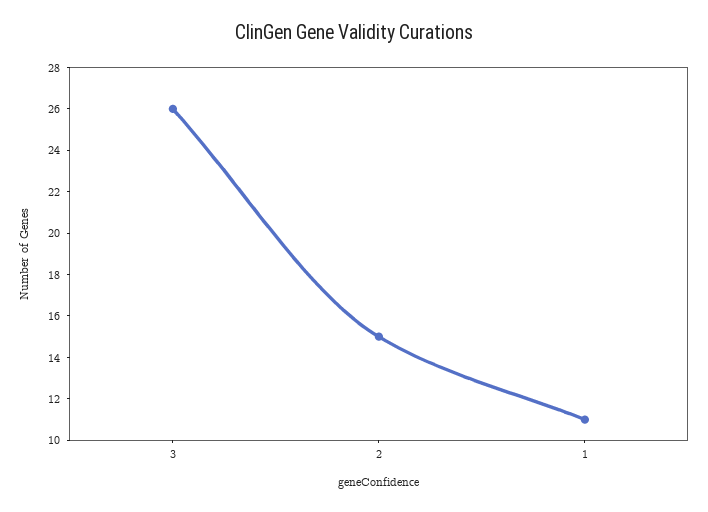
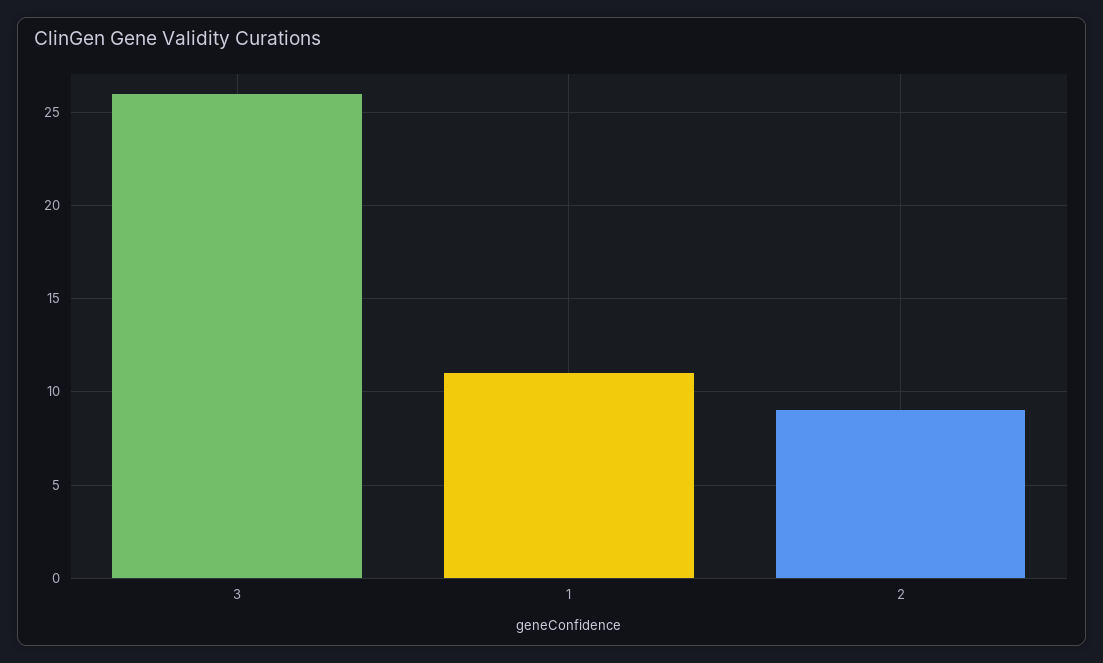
2: 15 -> 9

